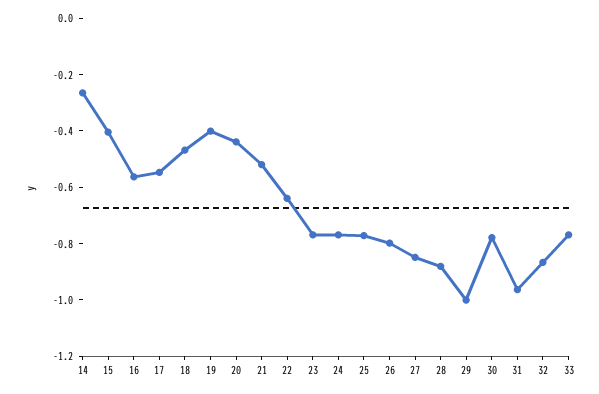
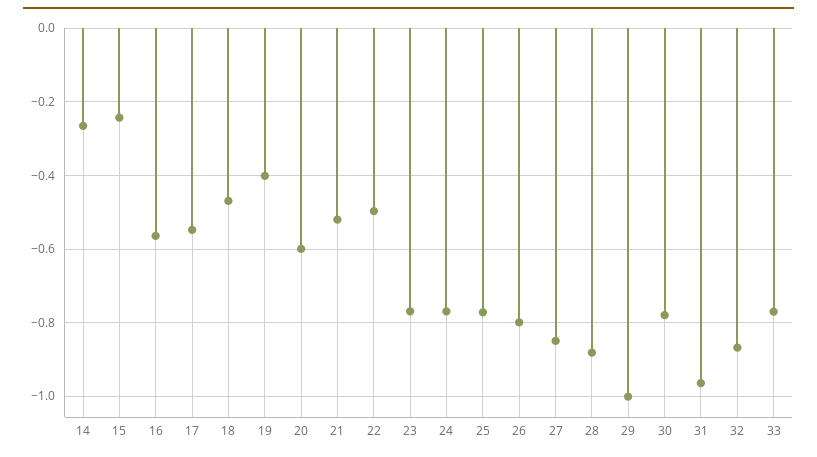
15: -0.4 -> -0.24
20: -0.45 -> -0.6
22: -0.65 -> -0.5

